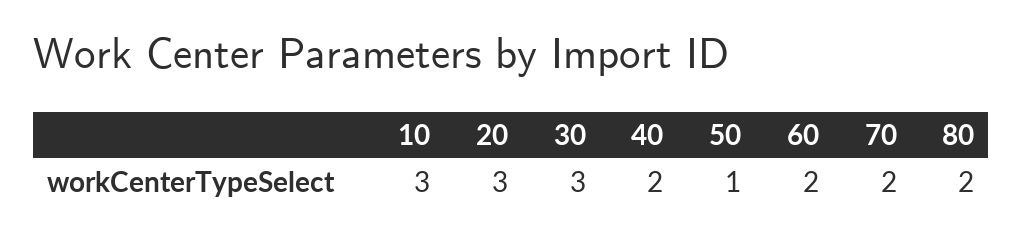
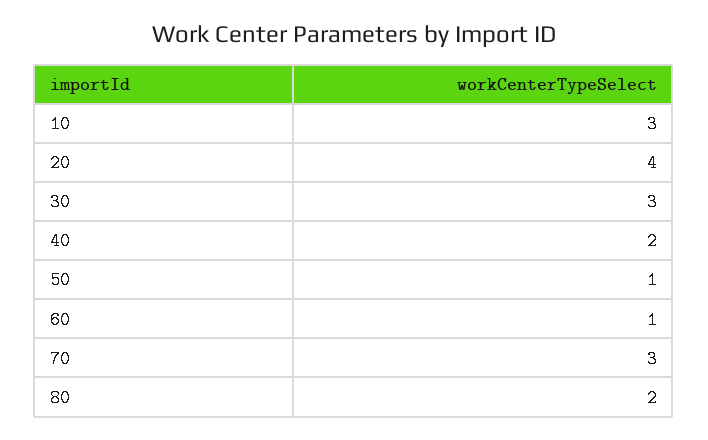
20: 3 -> 4
60: 2 -> 1
70: 2 -> 3

